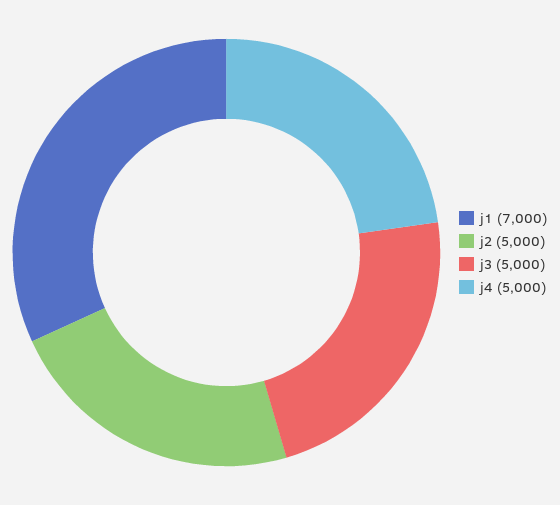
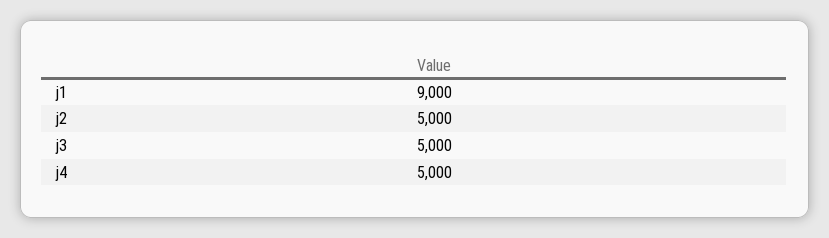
j1: 7000 -> 9000

